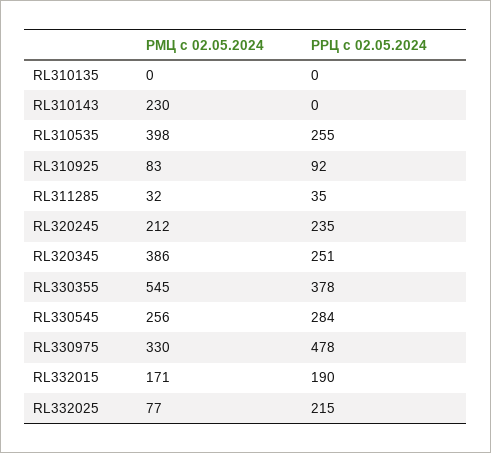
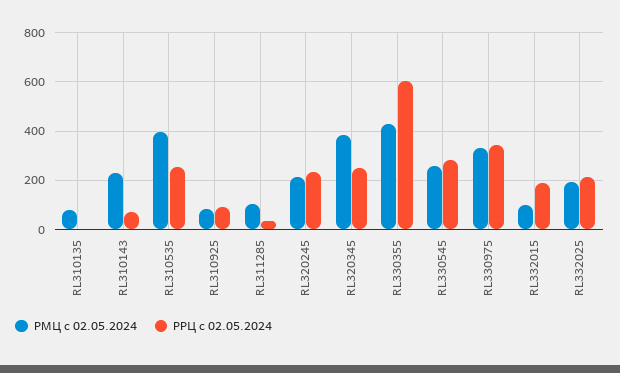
РМЦ с 02.05.2024, RL310135: 0 -> 75
РРЦ с 02.05.2024, RL310143: 0 -> 75
РМЦ с 02.05.2024, RL311285: 32 -> 100
РМЦ с 02.05.2024, RL330355: 545 -> 425
РРЦ с 02.05.2024, RL330355: 378 -> 600
РРЦ с 02.05.2024, RL330975: 478 -> 350
РМЦ с 02.05.2024, RL332015: 171 -> 100
РМЦ с 02.05.2024, RL332025: 77 -> 200

